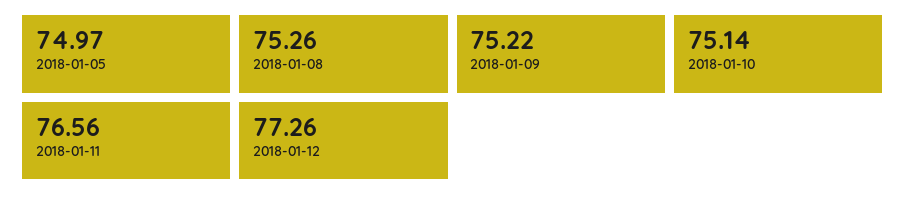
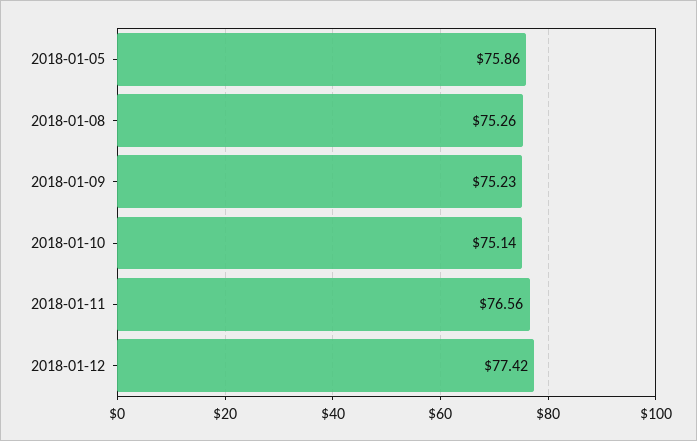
2018-01-05: 74.97 -> 75.86
2018-01-09: 75.22 -> 75.23
2018-01-12: 77.26 -> 77.42

